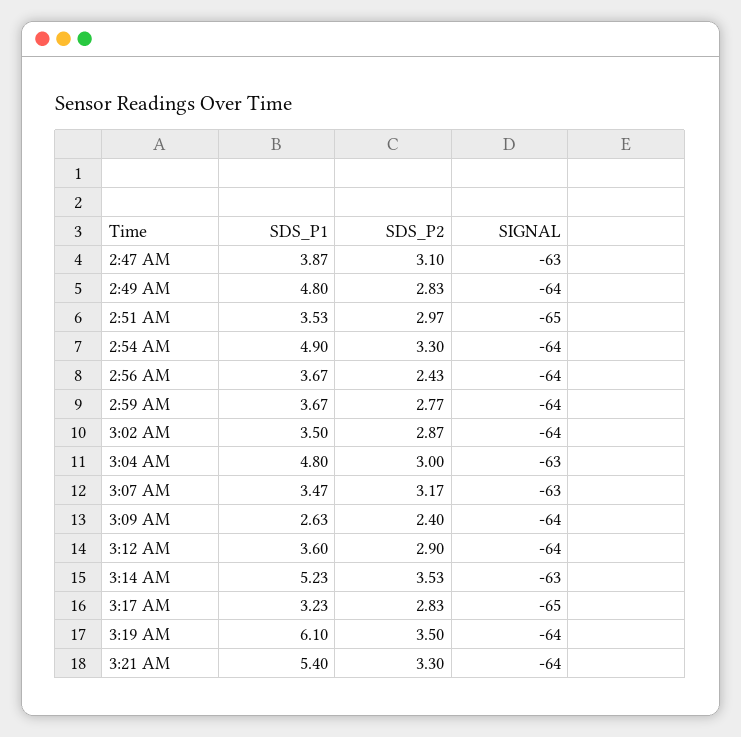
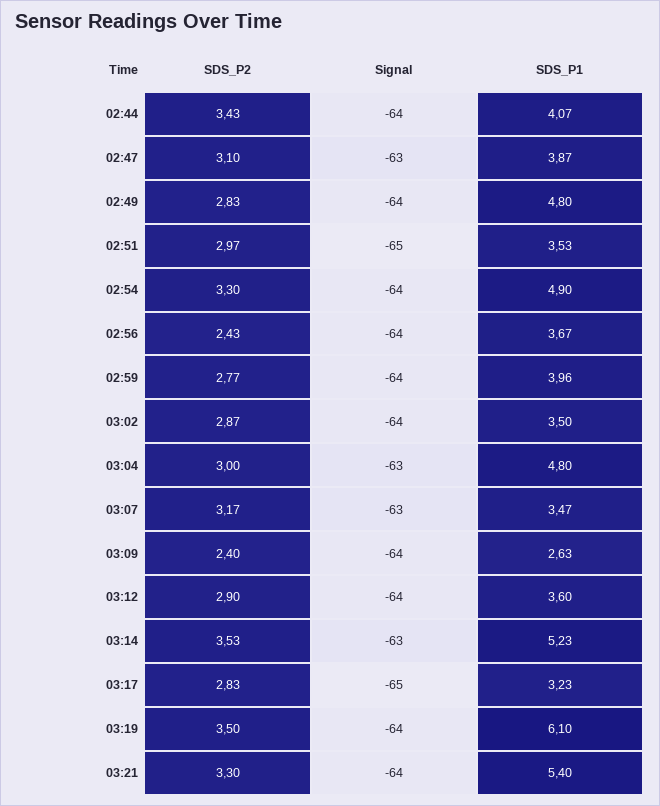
SDS_P1, 2:59 AM: 3.67 -> 3.96
SDS_P2, 02:44: none -> 3.43
SIGNAL, 02:44: none -> -64
SDS_P1, 02:44: none -> 4.07

